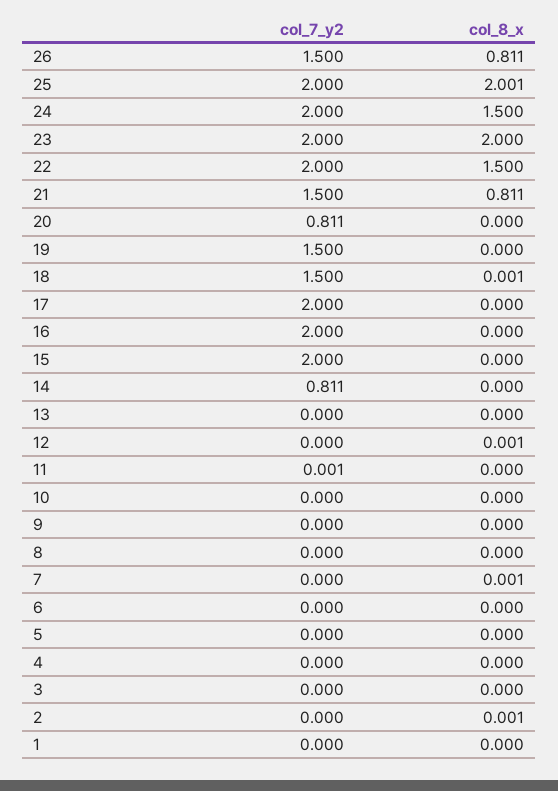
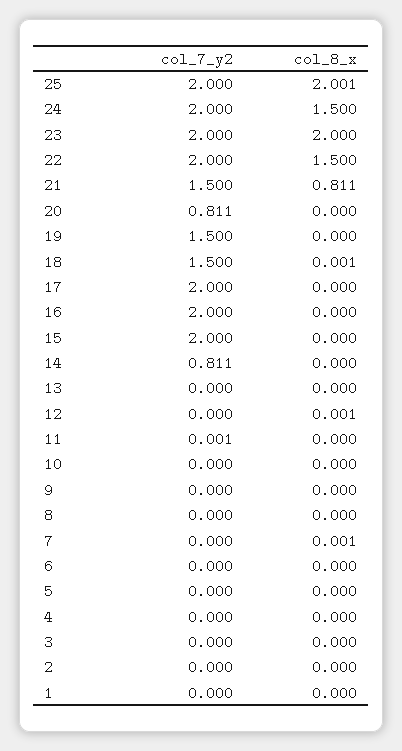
col_7_y2, 26: 1.5 -> none
col_8_x, 26: 0.811 -> none
col_8_x, 2: 0.001 -> 0

